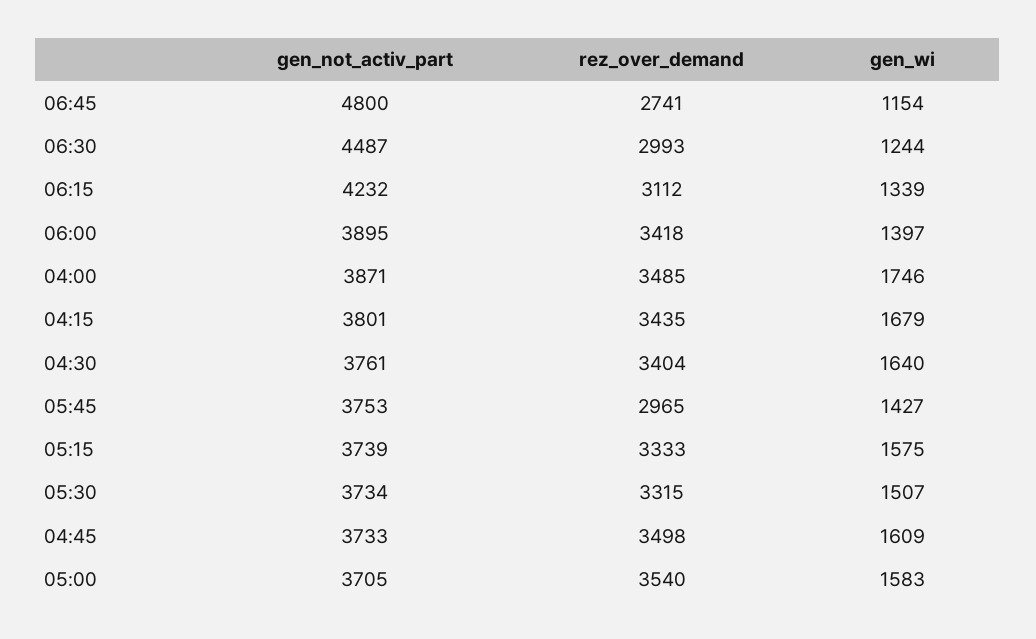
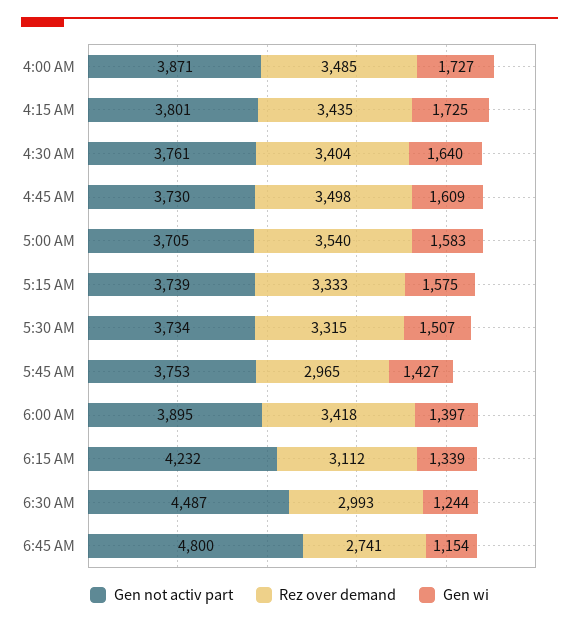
gen_wi, 04:00: 1746 -> 1727
gen_wi, 04:15: 1679 -> 1725
gen_not_activ_part, 04:45: 3733 -> 3730

